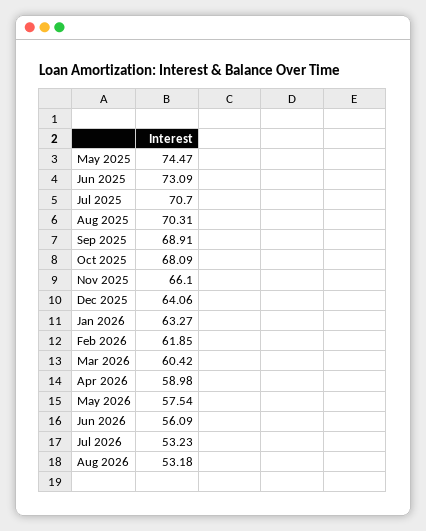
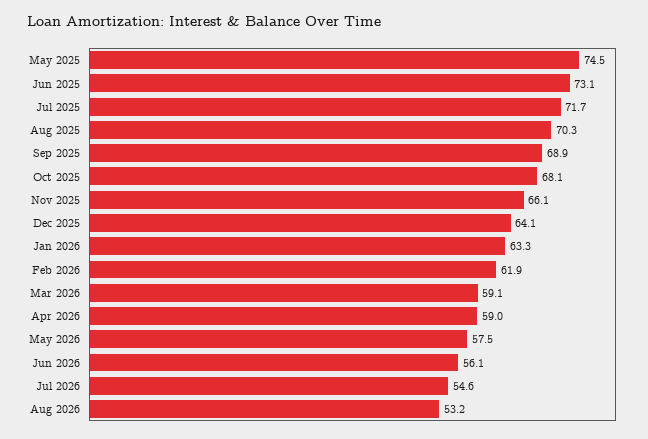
Jul 2025: 70.7 -> 71.7
Mar 2026: 60.42 -> 59.1
Jul 2026: 53.23 -> 54.6

